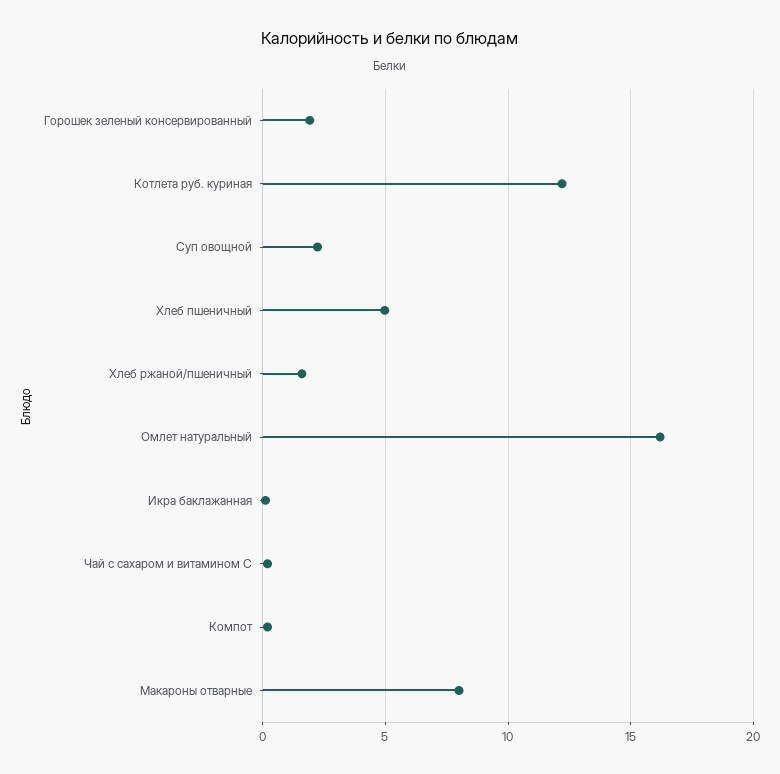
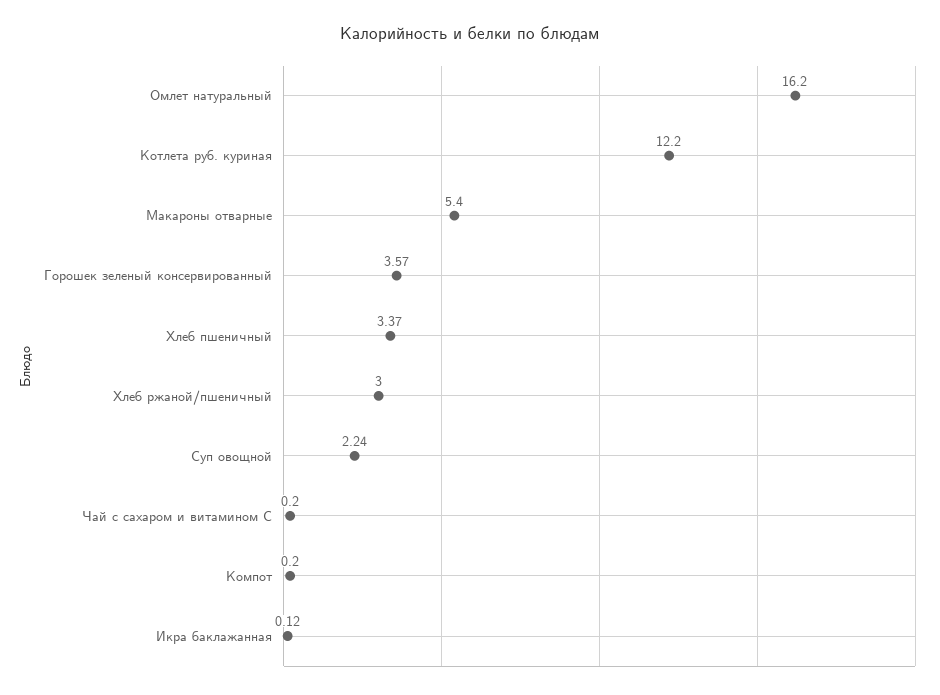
Горошек зеленый консервированный: 2 -> 3.57
Хлеб пшеничный: 5 -> 3.37
Хлеб ржаной/пшеничный: 1.5 -> 3
Макароны отварные: 8 -> 5.4

